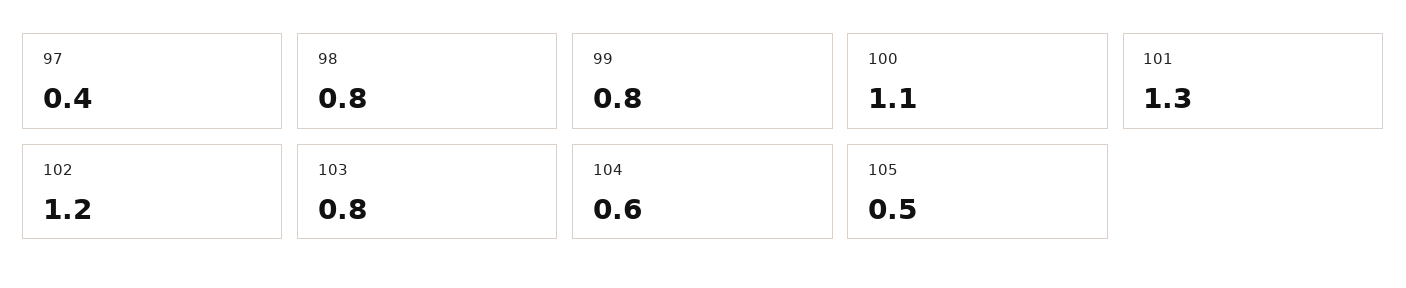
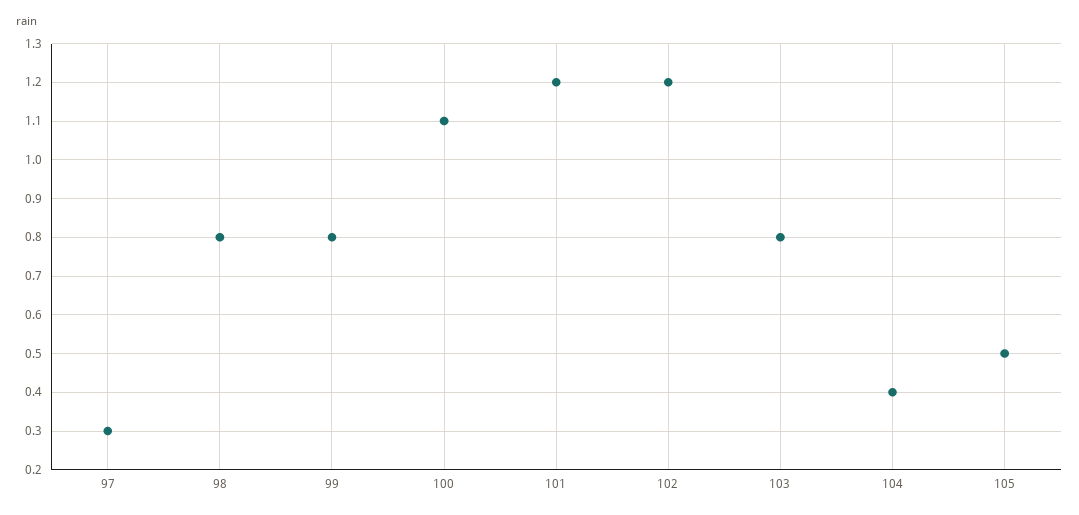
97: 0.4 -> 0.3
101: 1.3 -> 1.2
104: 0.6 -> 0.4

